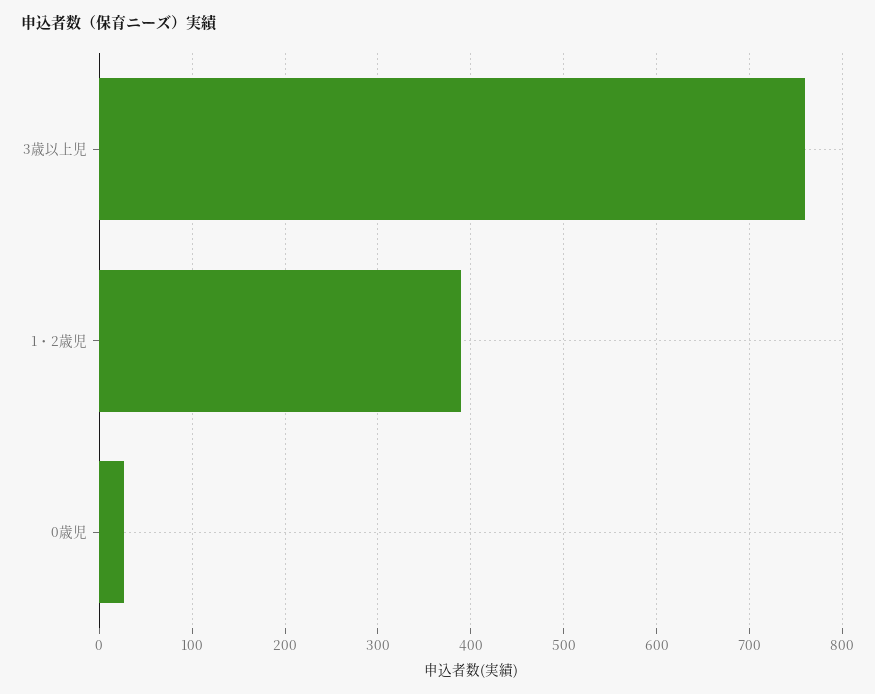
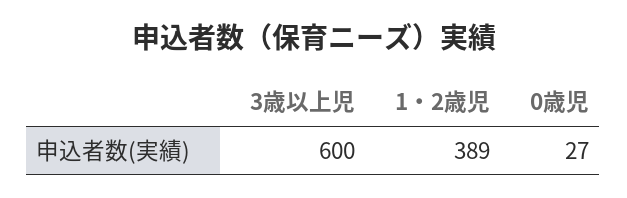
3歳以上児: 760 -> 600

